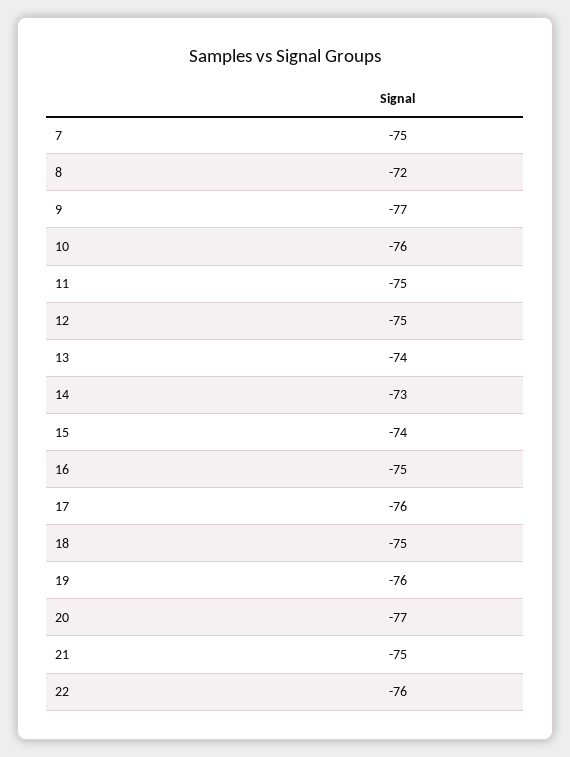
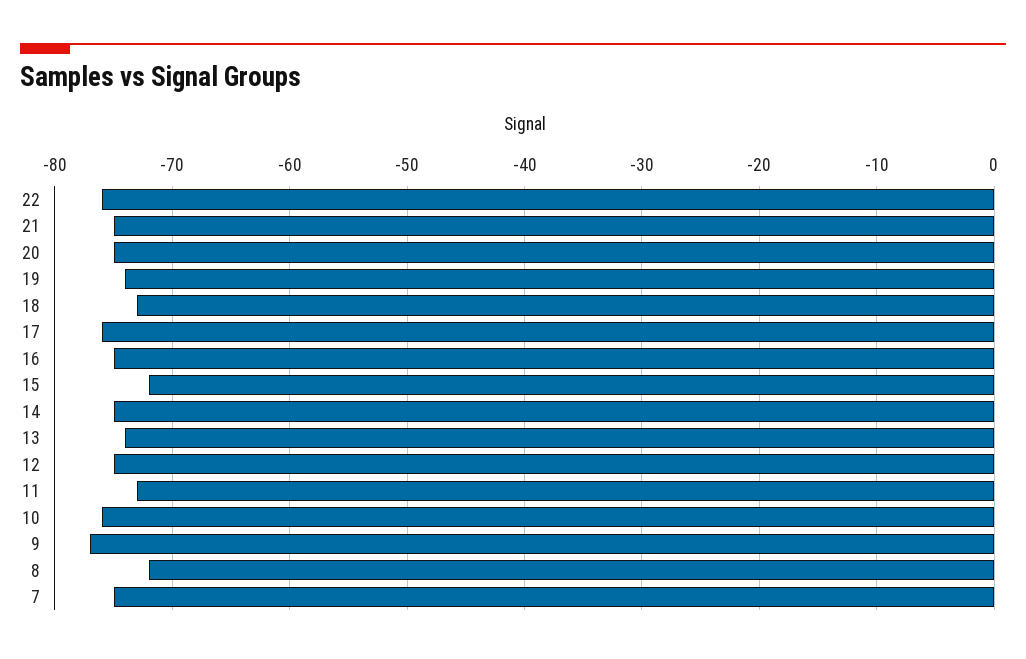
11: -75 -> -73
14: -73 -> -75
15: -74 -> -72
18: -75 -> -73
19: -76 -> -74
20: -77 -> -75

